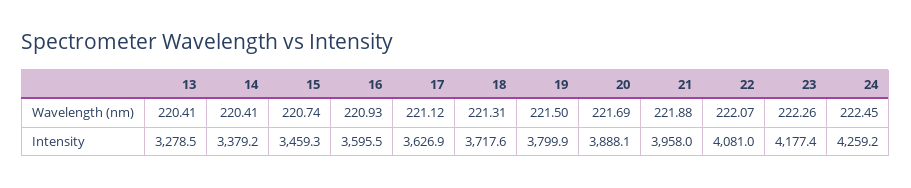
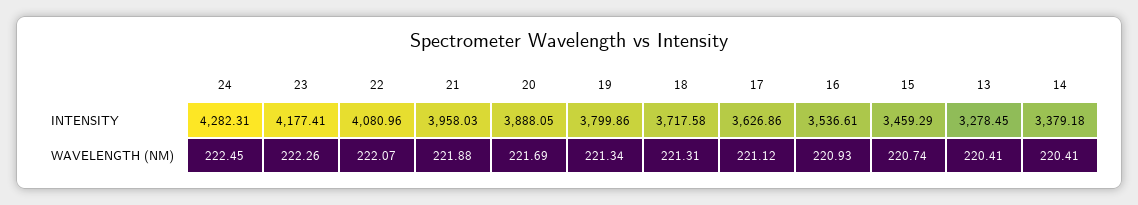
19, Wavelength (nm): 221.5 -> 221.34
16, Intensity: 3595.5 -> 3536.61
24, Intensity: 4259.2 -> 4282.31

